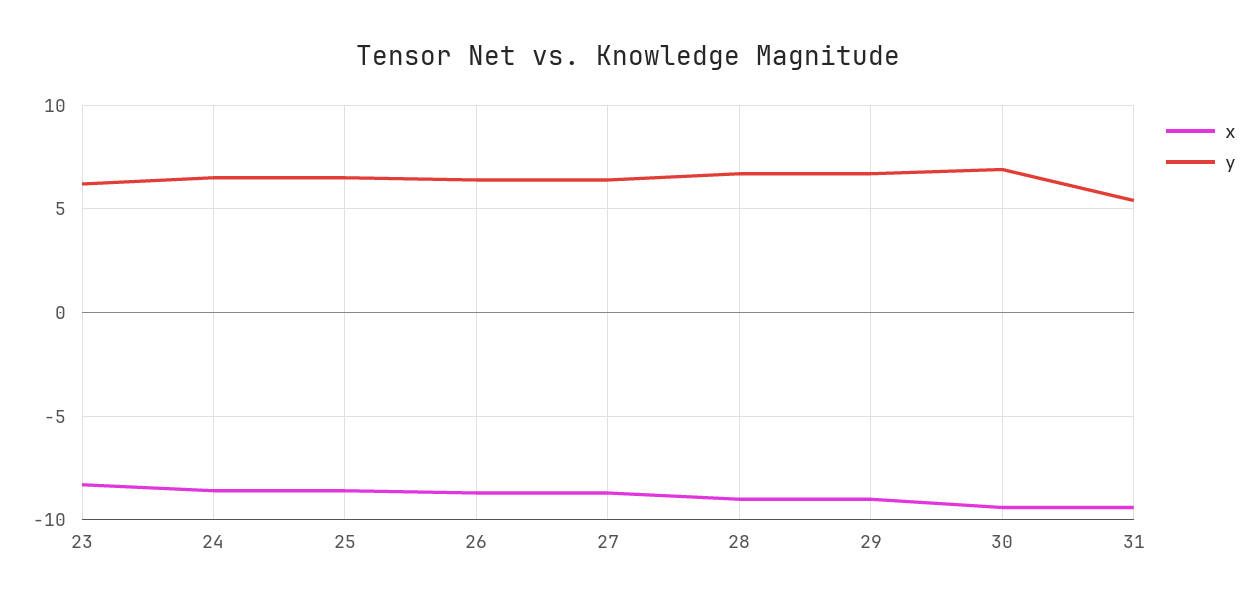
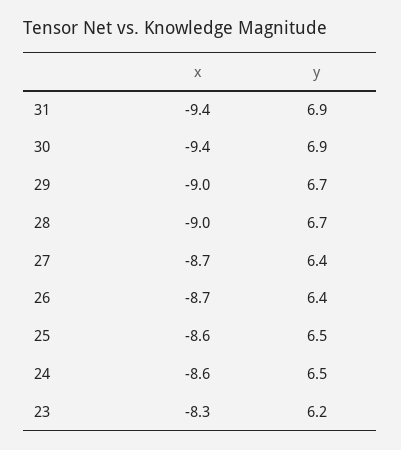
y, 31: 5.5 -> 6.9

